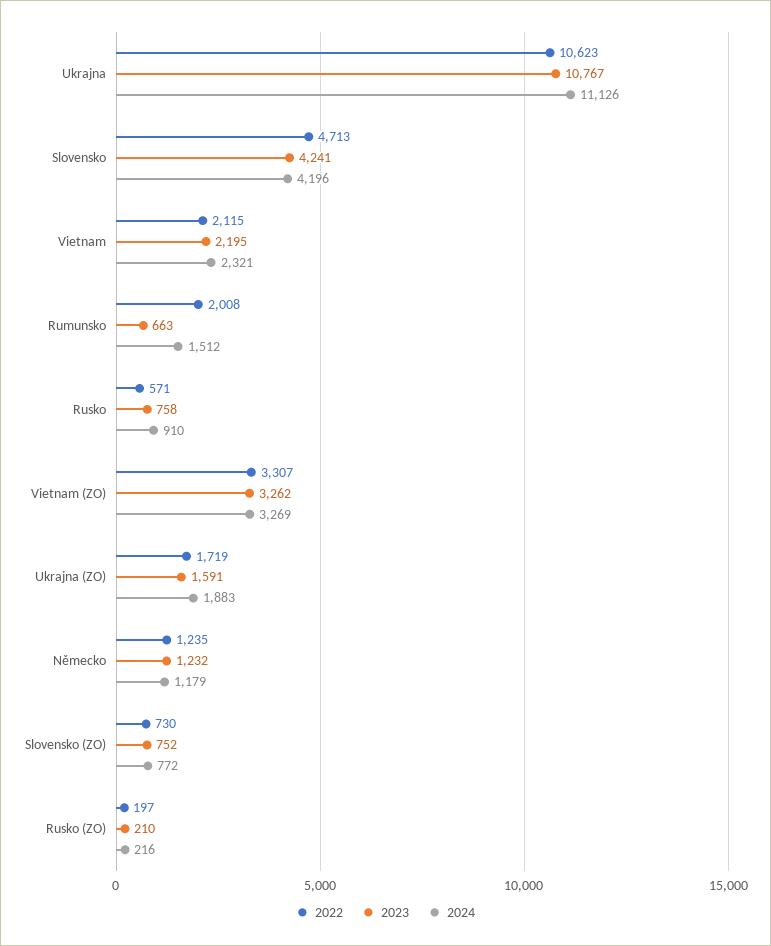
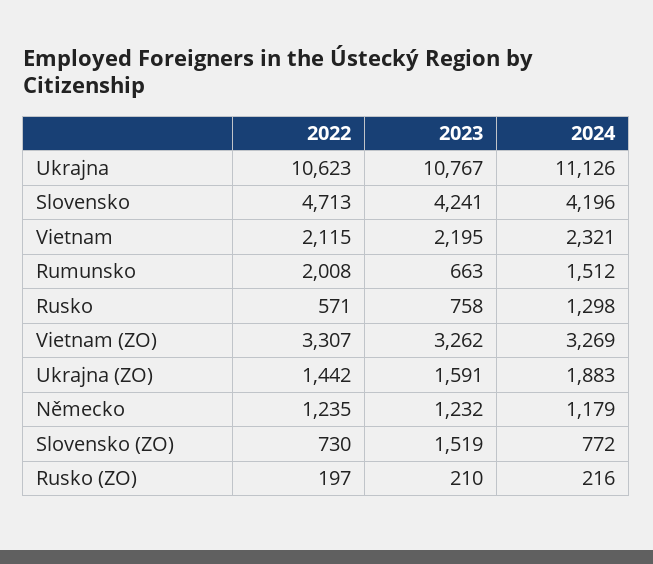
2024, Rusko: 910 -> 1298
2022, Ukrajna (ZO): 1719 -> 1442
2023, Slovensko (ZO): 752 -> 1519

